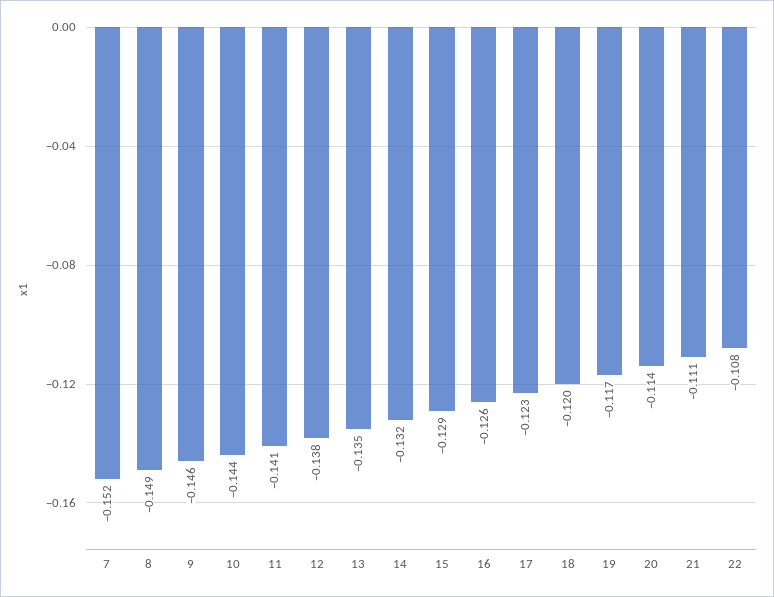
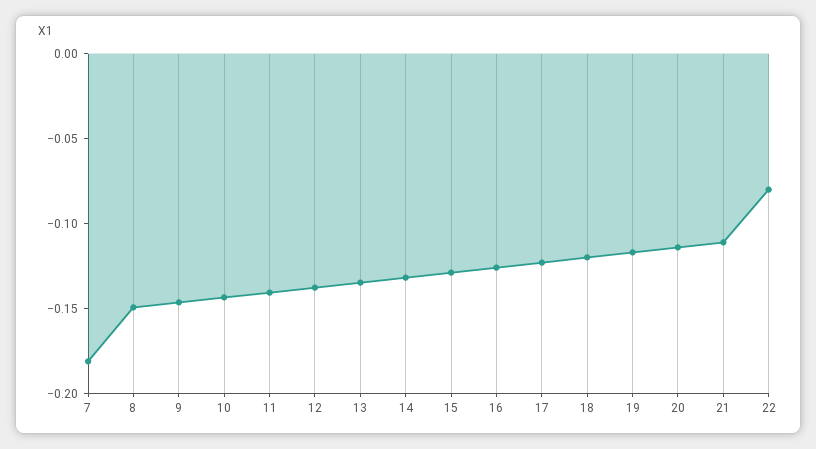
7: -0.152 -> -0.18
22: -0.108 -> -0.08

